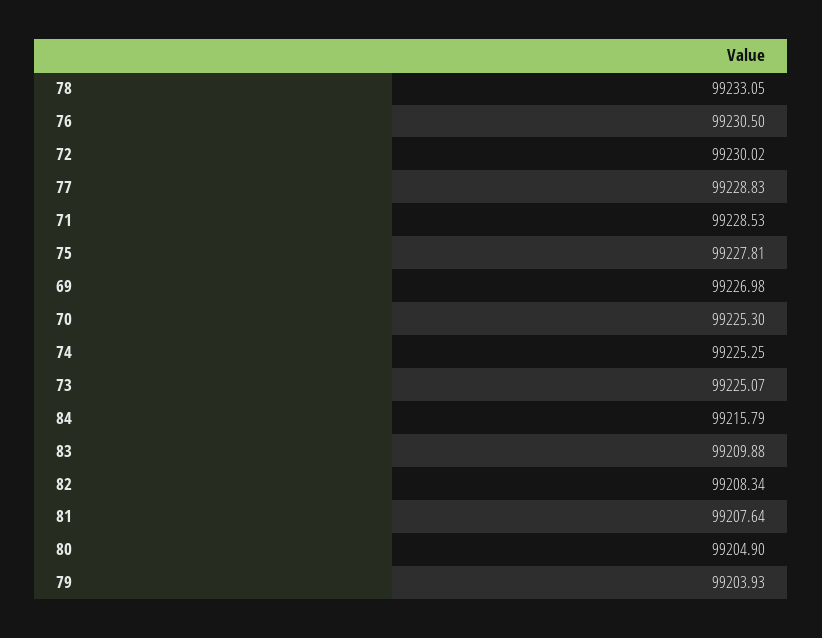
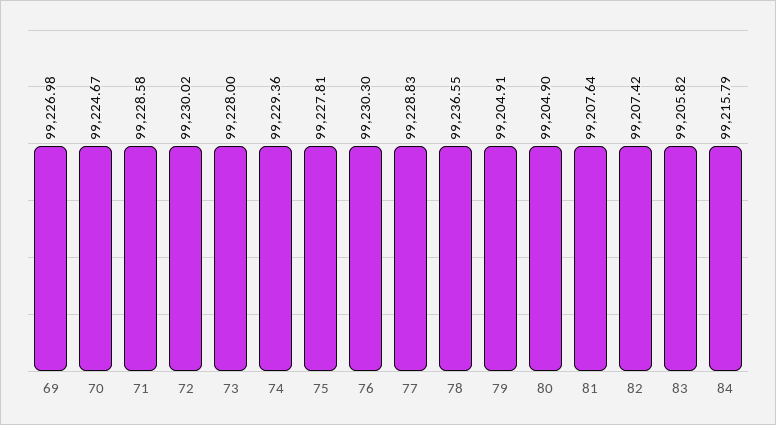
78: 99233.05 -> 99236.55
76: 99230.5 -> 99230.3
71: 99228.53 -> 99228.58
70: 99225.3 -> 99224.67
74: 99225.25 -> 99229.36
73: 99225.07 -> 99228
83: 99209.88 -> 99205.82
82: 99208.34 -> 99207.42
79: 99203.93 -> 99204.91

